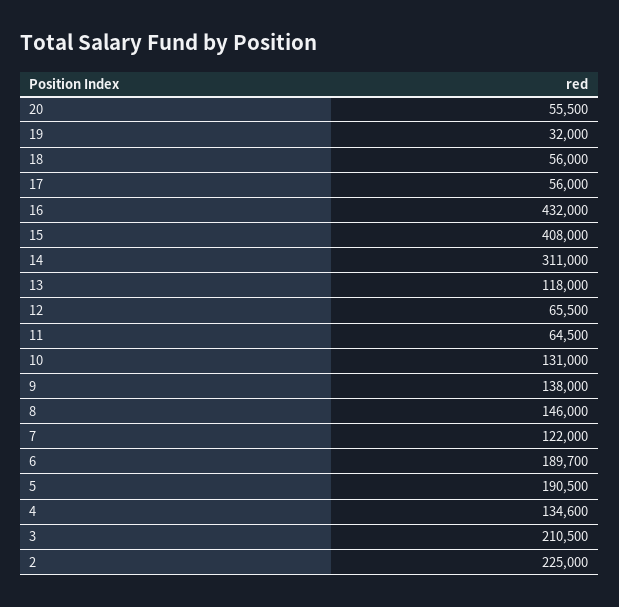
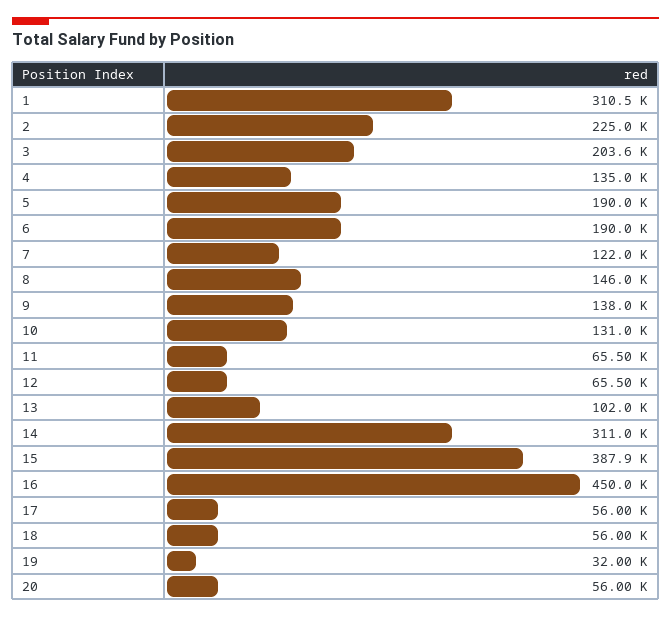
20: 55500 -> 56000
16: 432000 -> 450000
15: 408000 -> 387900
13: 118000 -> 102000
11: 64500 -> 65500
6: 189700 -> 190000
5: 190500 -> 190000
4: 134600 -> 135000
3: 210500 -> 203600
1: none -> 310500

